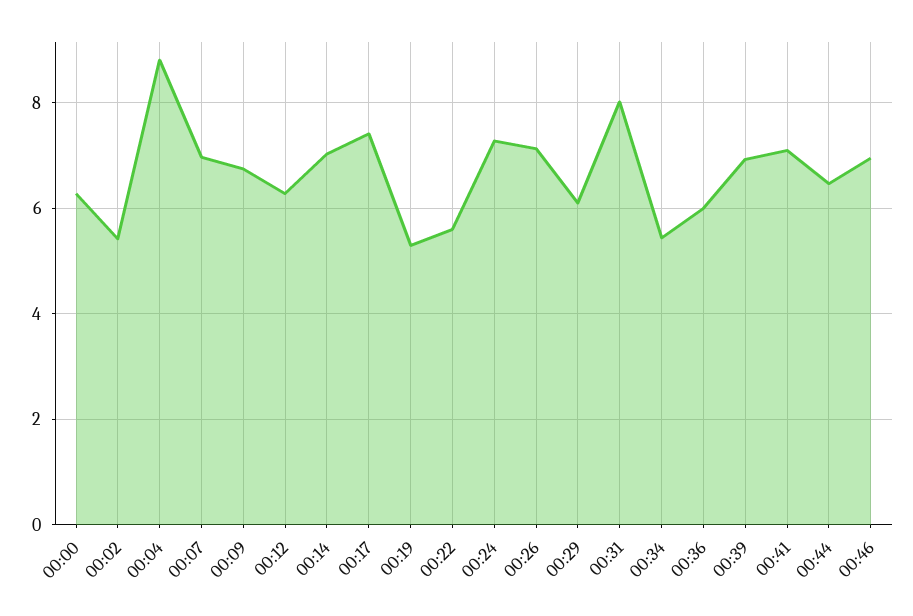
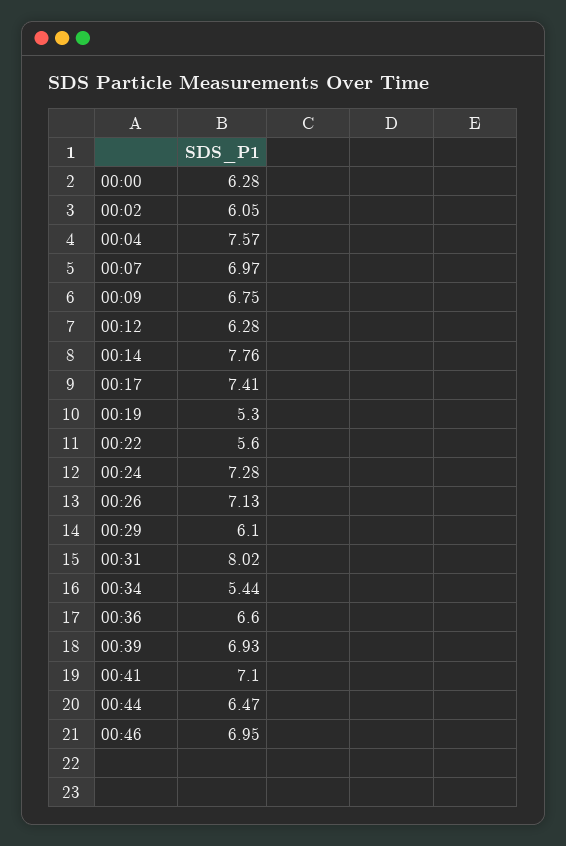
00:02: 5.4 -> 6.05
00:04: 8.8 -> 7.57
00:14: 7 -> 7.76
00:36: 6 -> 6.6

